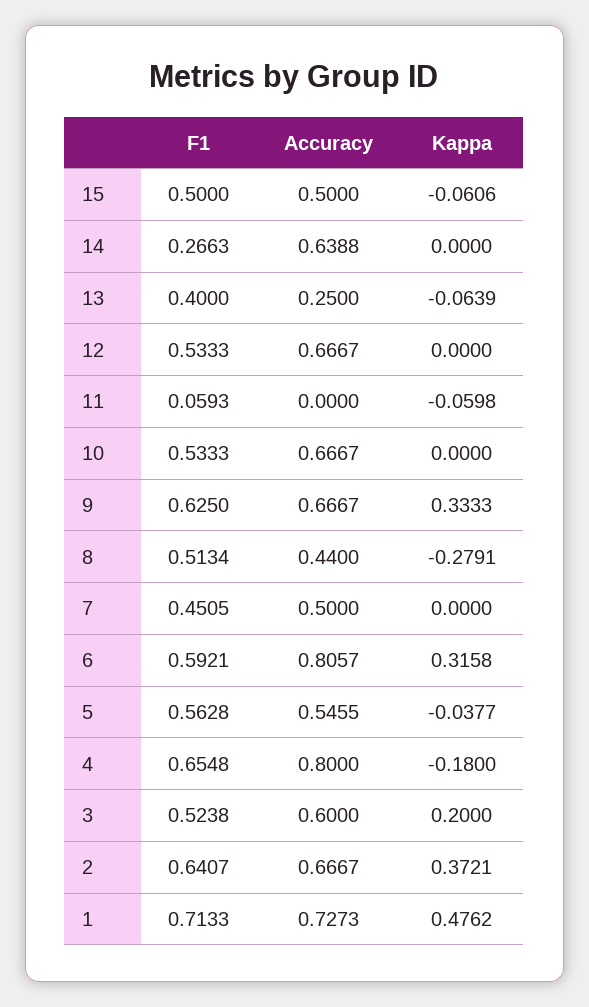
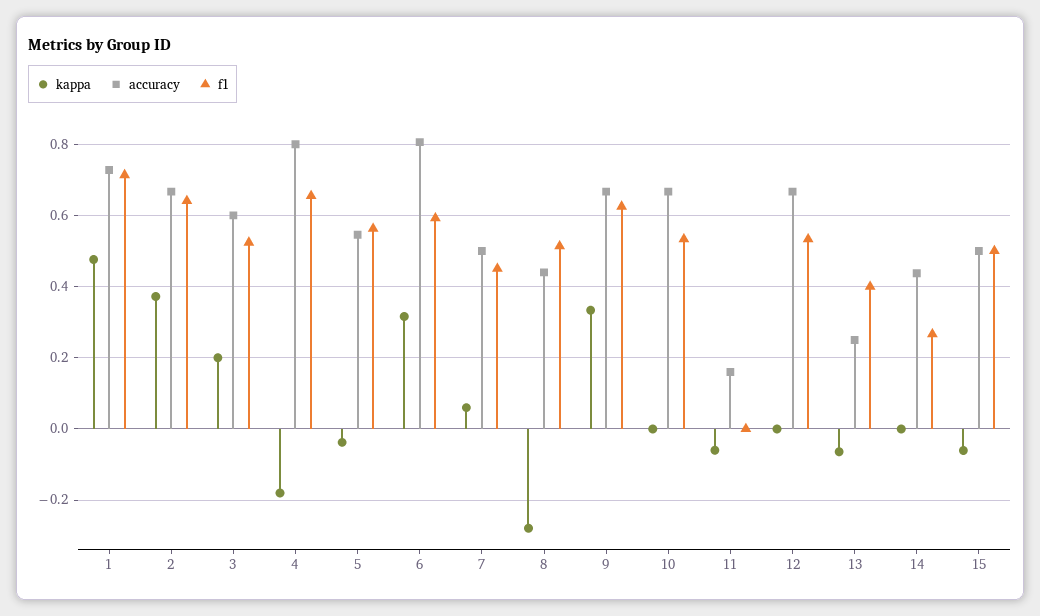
Accuracy, 14: 0.6388 -> 0.44
F1, 11: 0.0593 -> 0
Accuracy, 11: 0 -> 0.16
Kappa, 7: 0 -> 0.06

